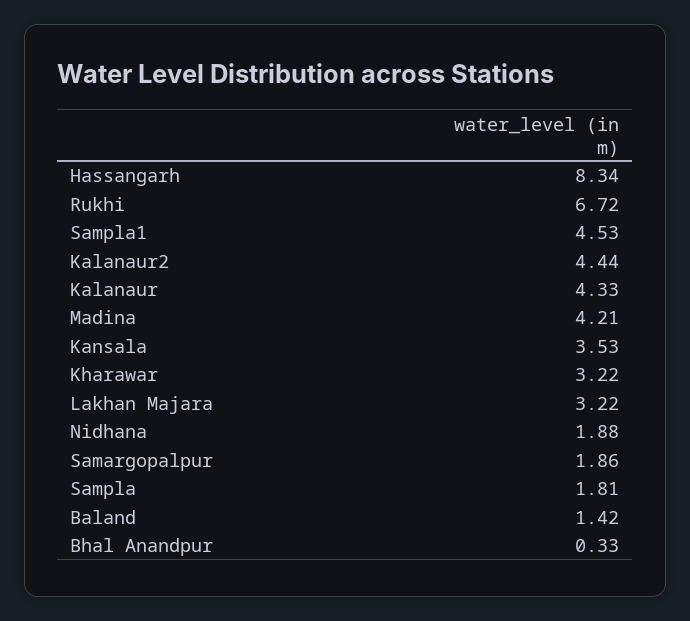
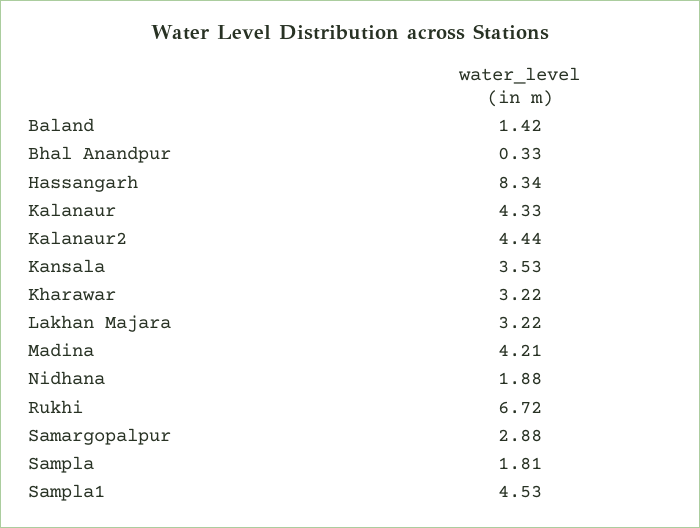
Samargopalpur: 1.86 -> 2.88

